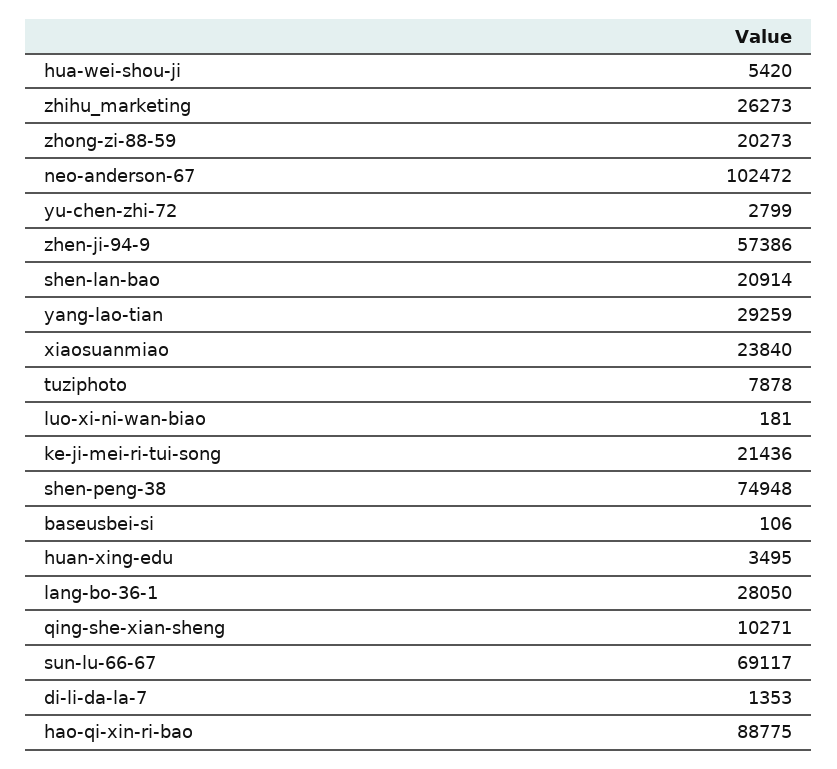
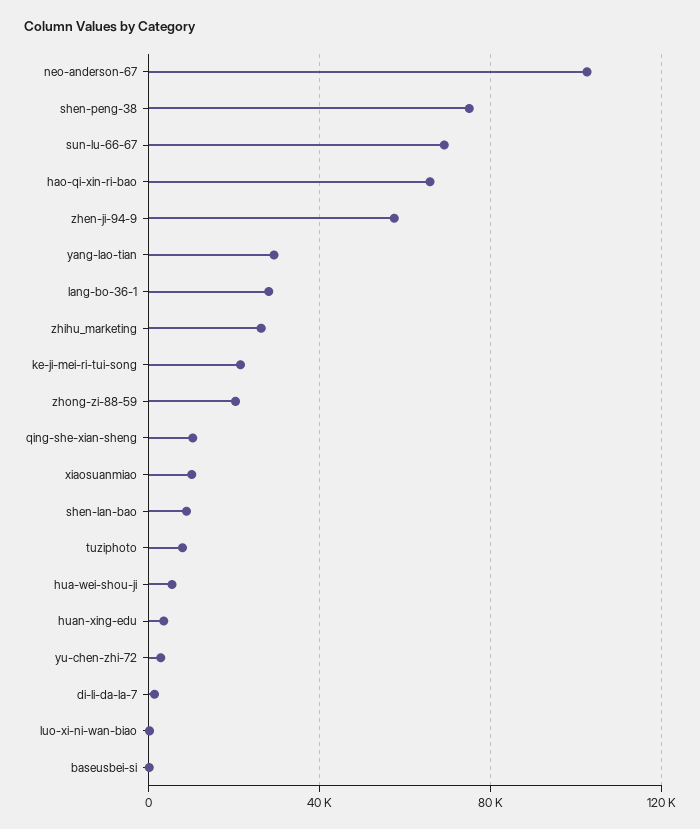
shen-lan-bao: 20914 -> 10000
xiaosuanmiao: 23840 -> 10000
hao-qi-xin-ri-bao: 88775 -> 65000

